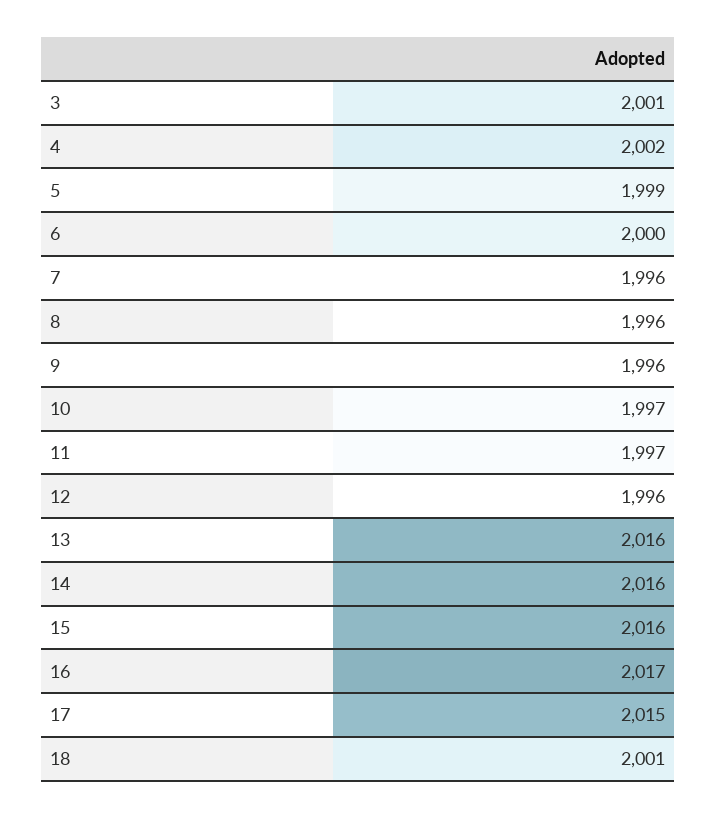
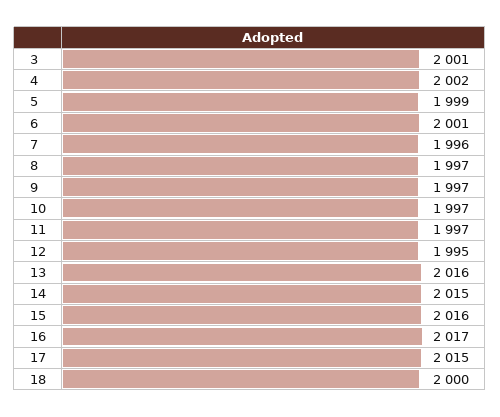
6: 2000 -> 2001
8: 1996 -> 1997
9: 1996 -> 1997
12: 1996 -> 1995
14: 2016 -> 2015
18: 2001 -> 2000

